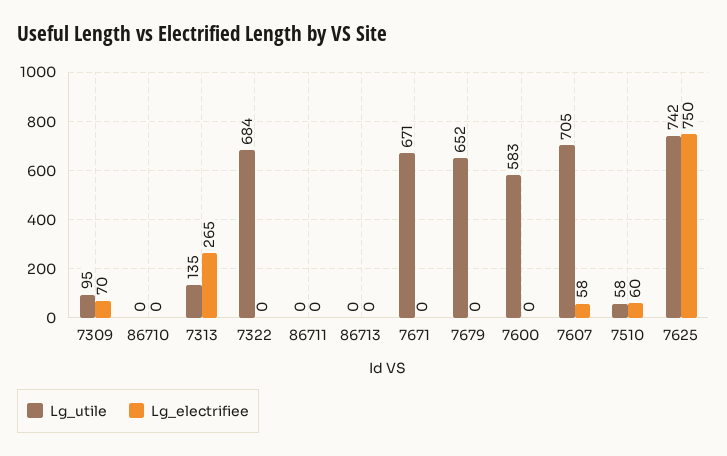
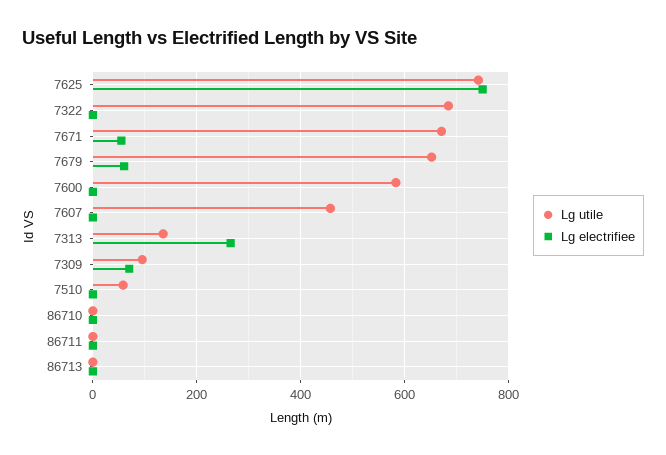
Lg_electrifiee, 7671: 0 -> 60
Lg_electrifiee, 7679: 0 -> 60
Lg_utile, 7607: 705 -> 460
Lg_electrifiee, 7607: 58 -> 0
Lg_electrifiee, 7510: 60 -> 0

